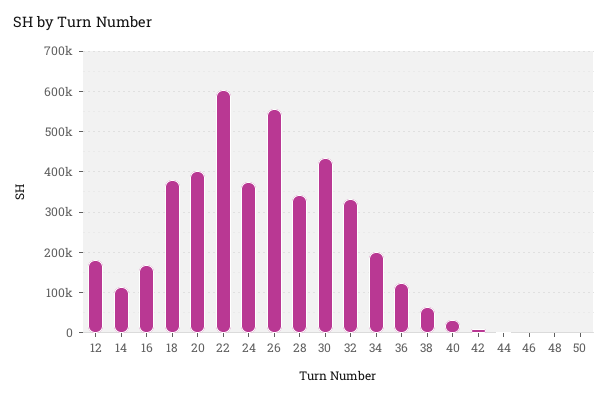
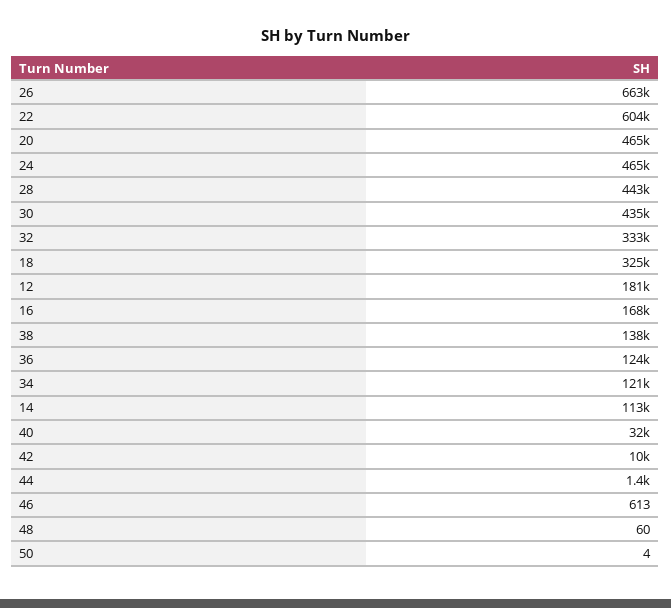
18: 380000 -> 325000
20: 400000 -> 465000
24: 380000 -> 465000
26: 560000 -> 663000
28: 340000 -> 443000
34: 200000 -> 121000
38: 60000 -> 138000

